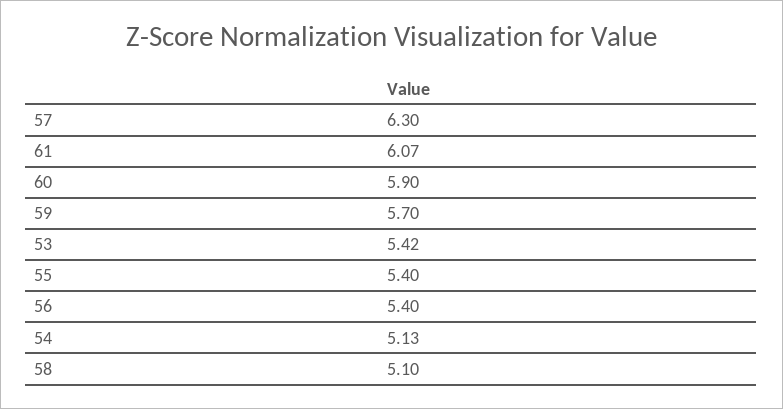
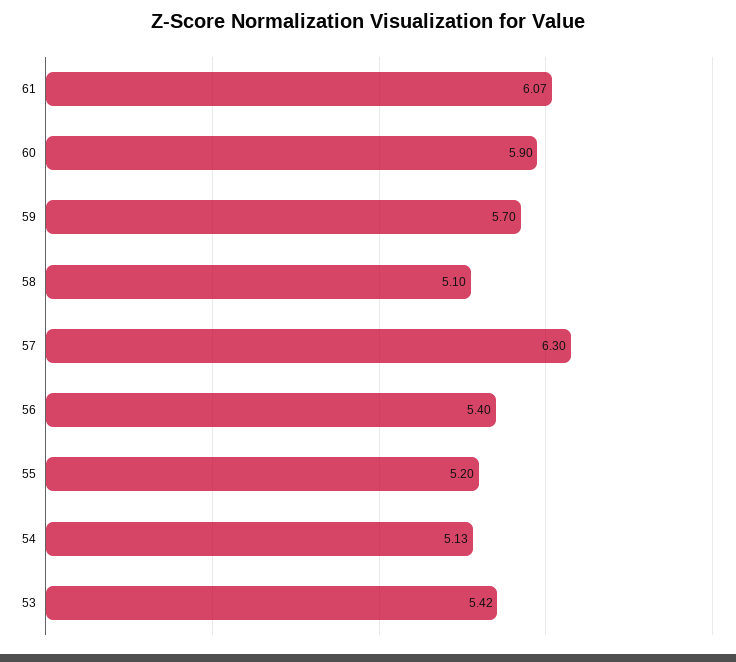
55: 5.4 -> 5.2

